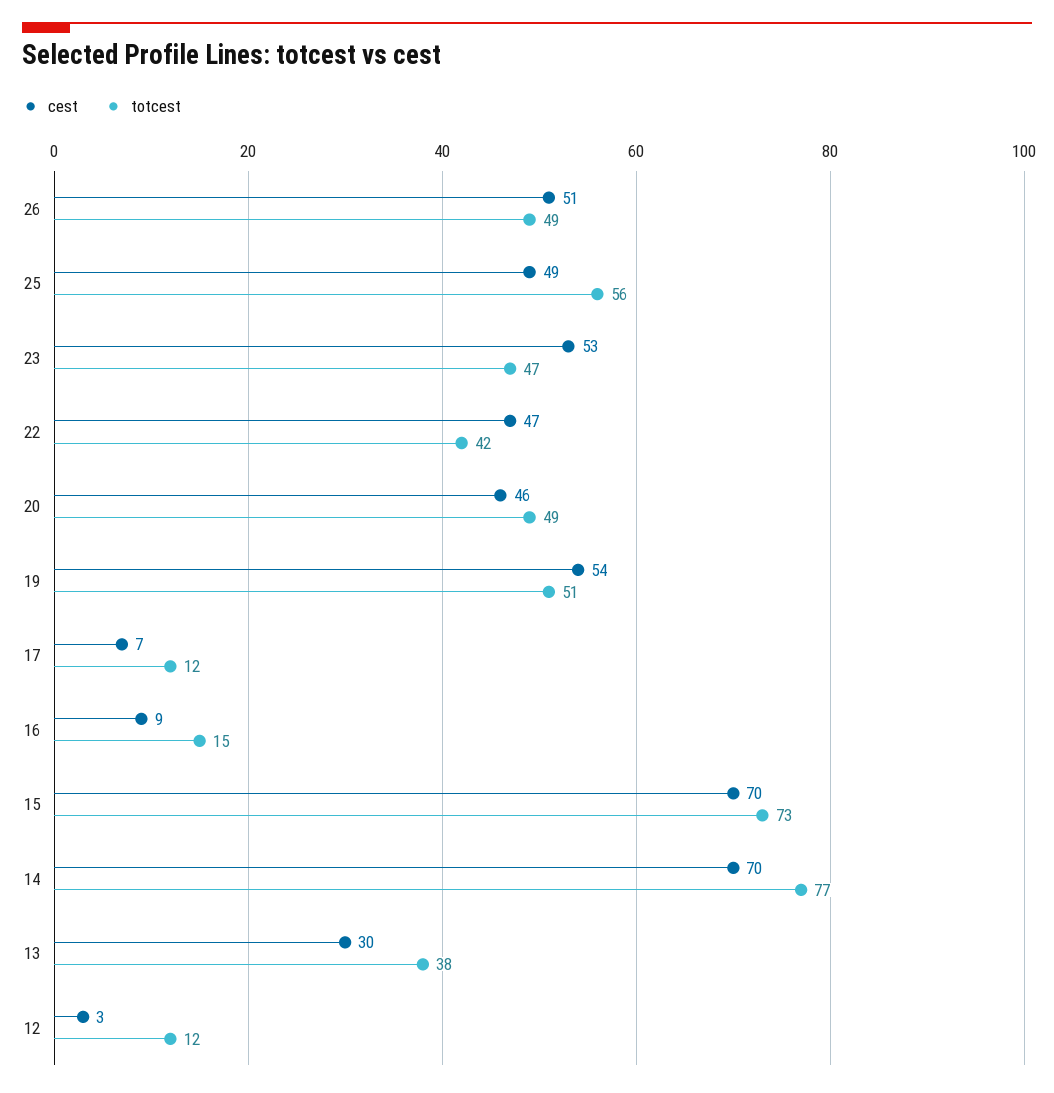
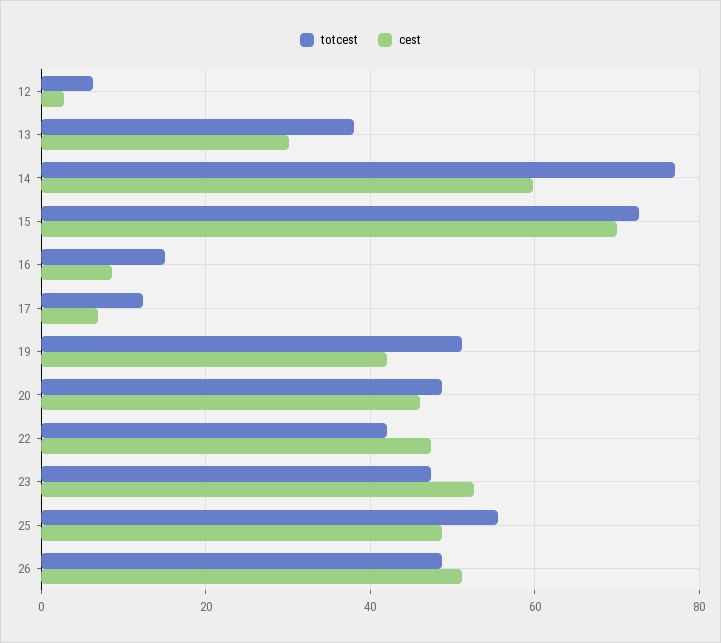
cest, 19: 54 -> 42
cest, 14: 70 -> 60
totcest, 12: 12 -> 6

